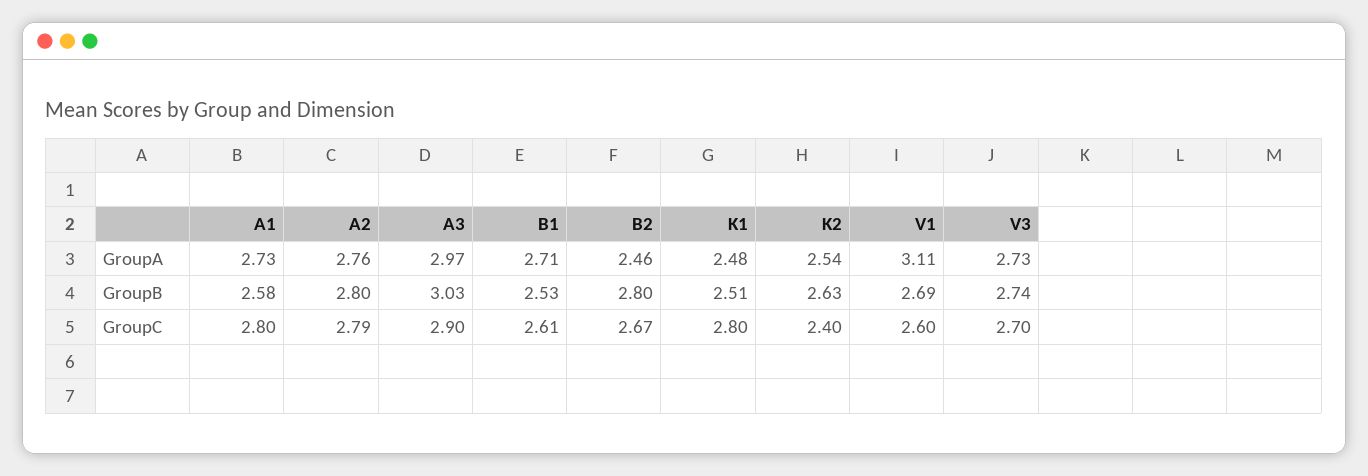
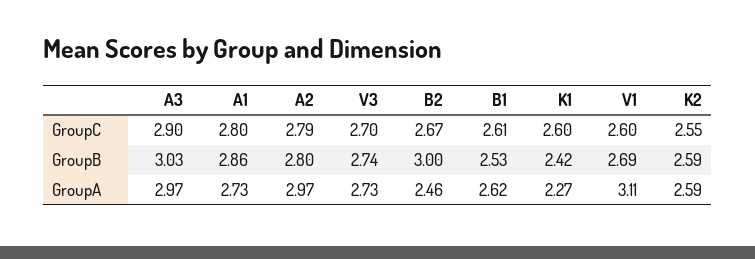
A2, GroupA: 2.76 -> 2.97
B1, GroupA: 2.71 -> 2.62
K1, GroupA: 2.48 -> 2.27
K2, GroupA: 2.54 -> 2.59
A1, GroupB: 2.58 -> 2.86
B2, GroupB: 2.8 -> 3
K1, GroupB: 2.51 -> 2.42
K2, GroupB: 2.63 -> 2.59
K1, GroupC: 2.8 -> 2.6
K2, GroupC: 2.4 -> 2.55

